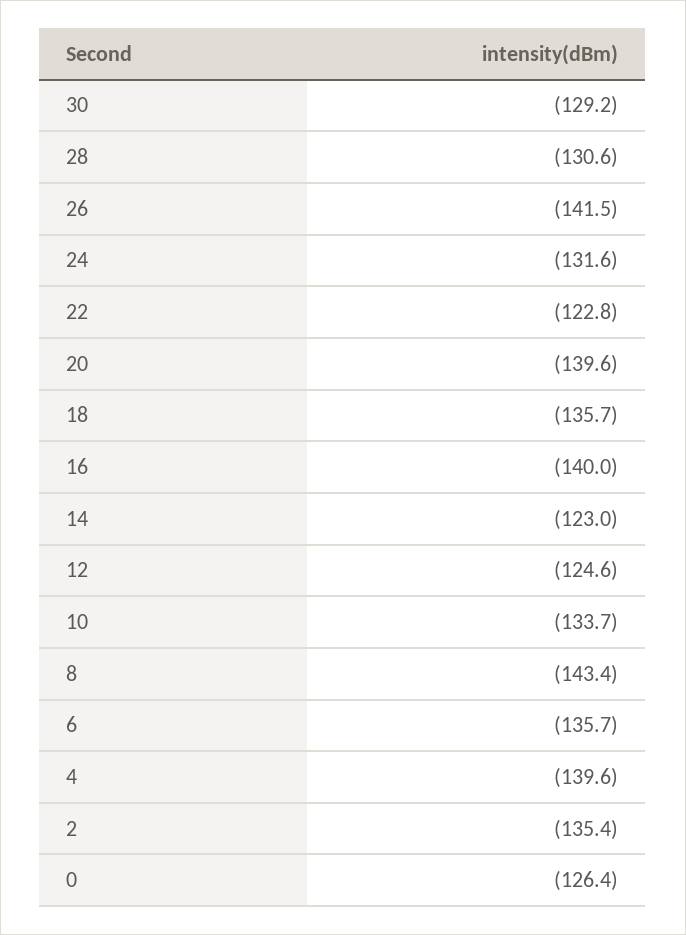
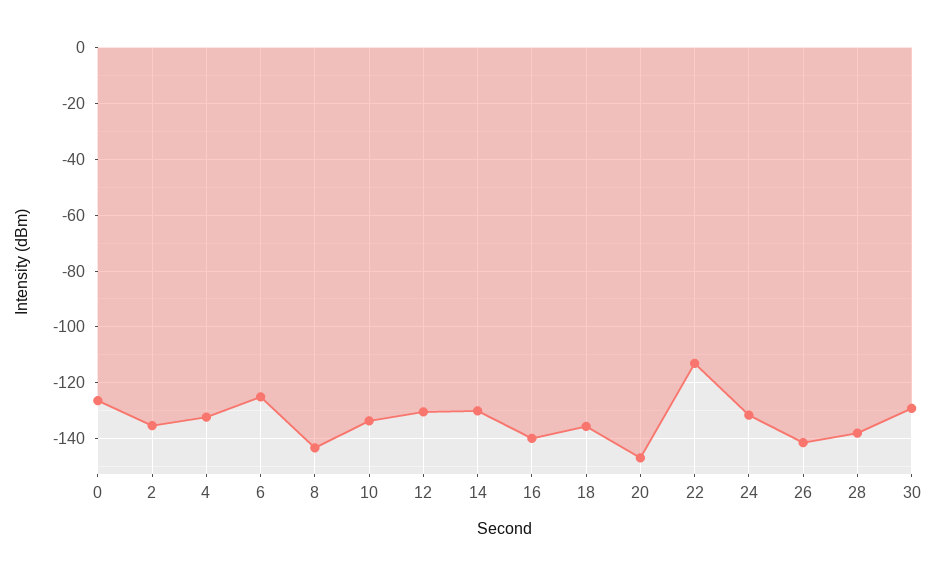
28: -130.6 -> -137.5
22: -122.8 -> -112.5
20: -139.6 -> -147.5
14: -123 -> -130
12: -124.6 -> -130
6: -135.7 -> -125
4: -139.6 -> -132.5

